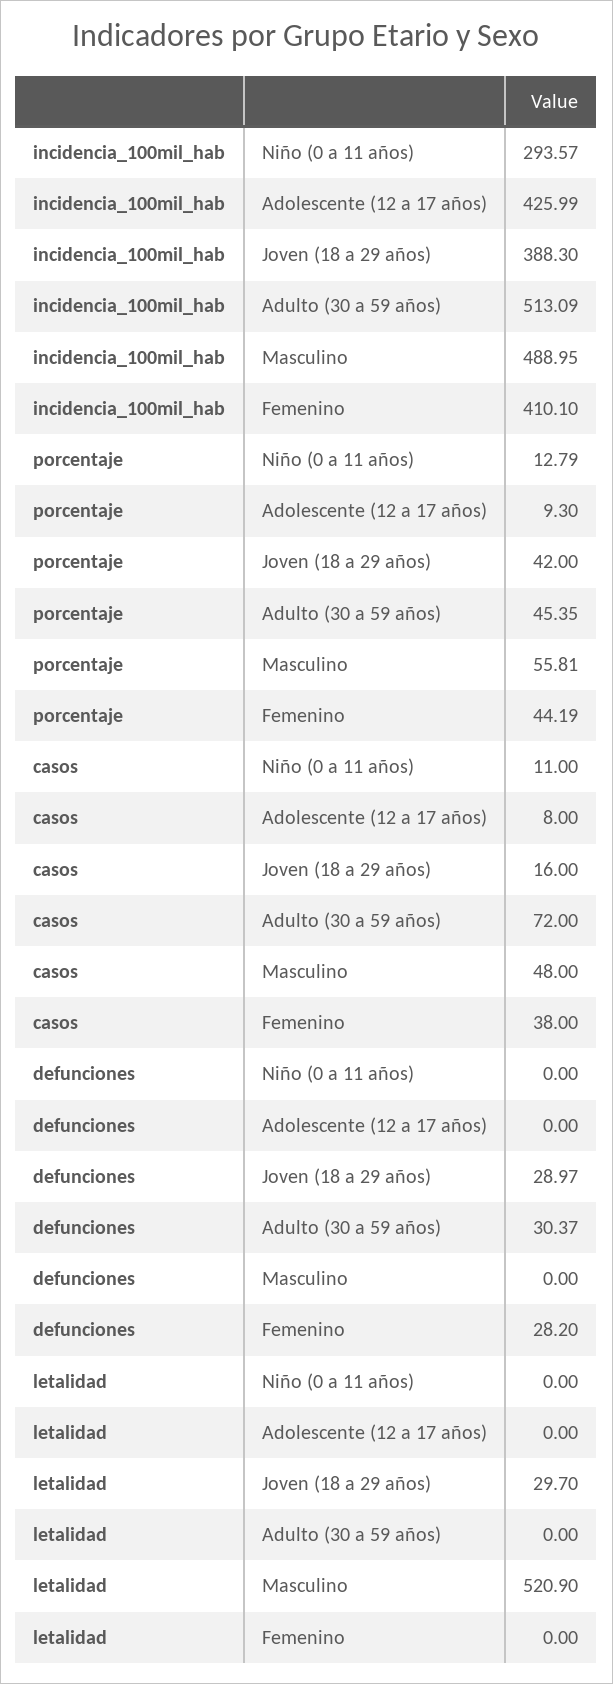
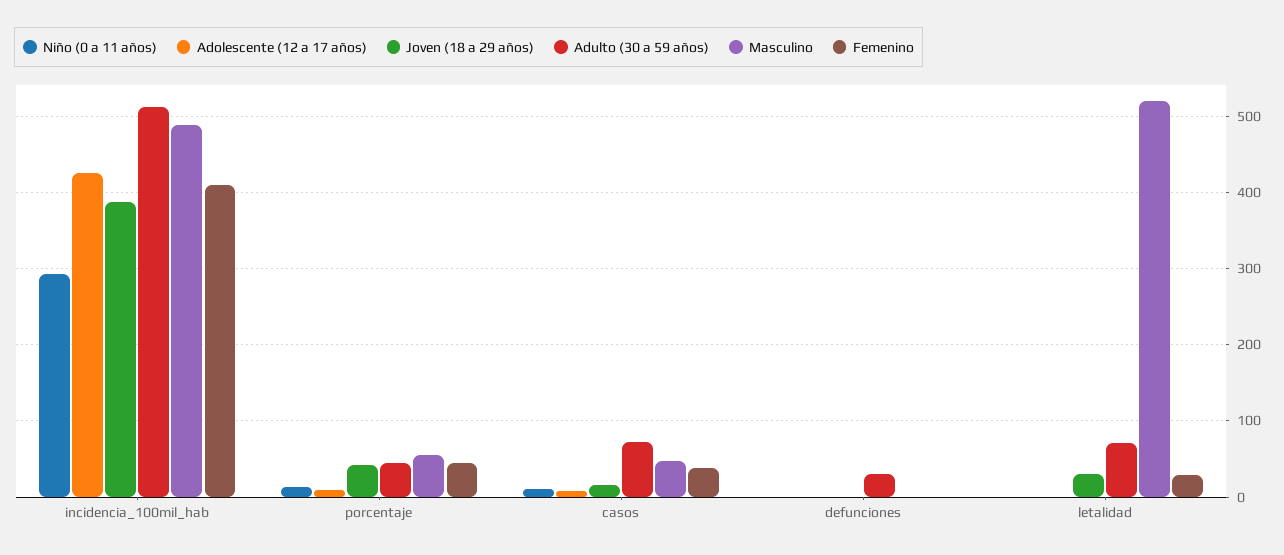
Joven (18 a 29 años), defunciones: 28.97 -> 0
Femenino, defunciones: 28.2 -> 0
Adulto (30 a 59 años), letalidad: 0 -> 70
Femenino, letalidad: 0 -> 30

